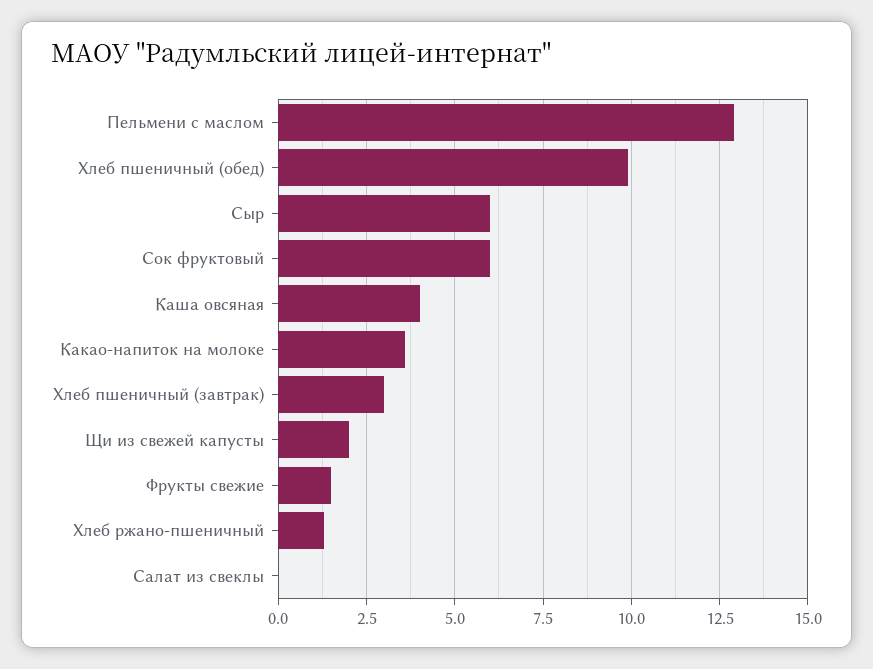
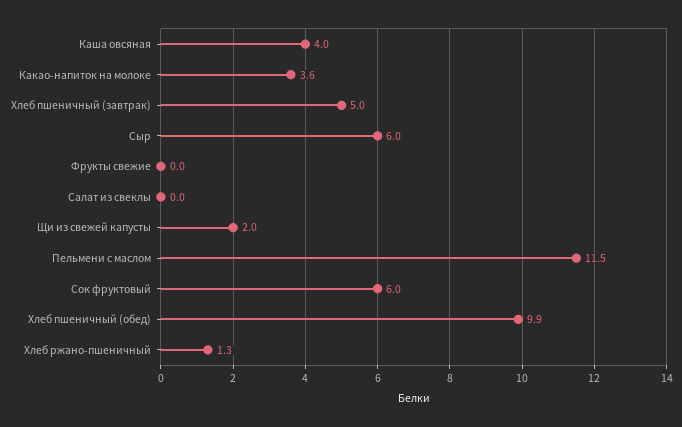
Пельмени с маслом: 13 -> 11.5
Хлеб пшеничный (завтрак): 3 -> 5
Фрукты свежие: 1.5 -> 0

